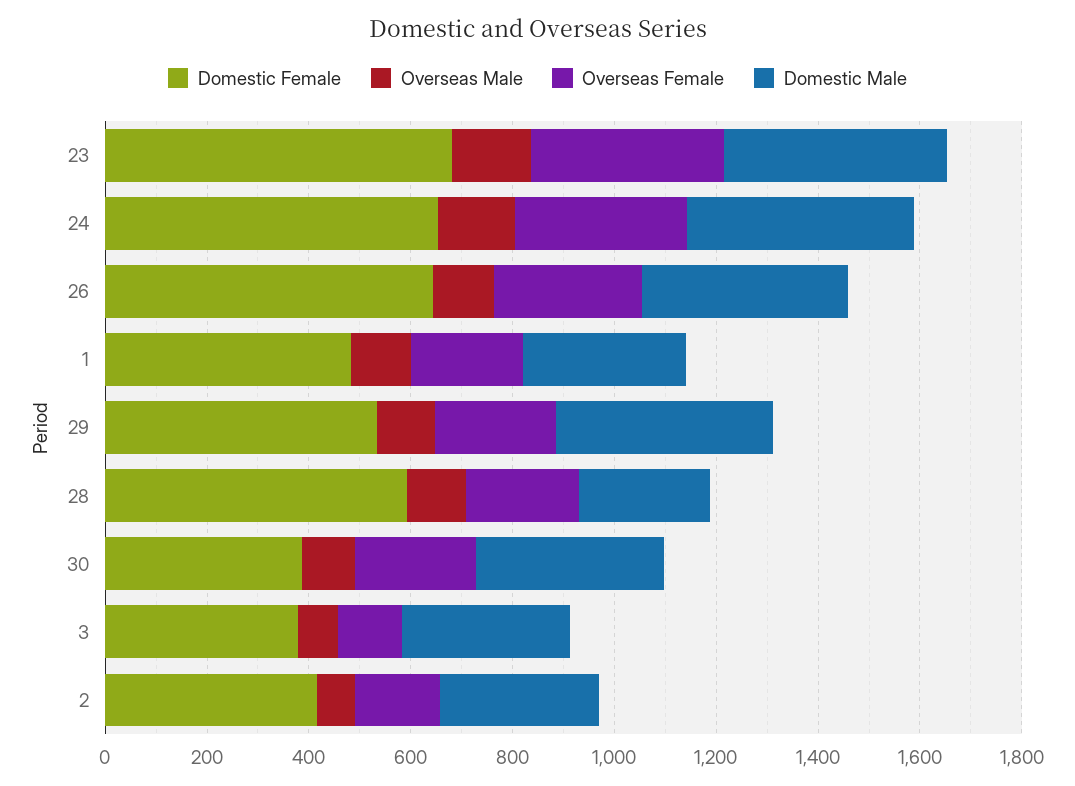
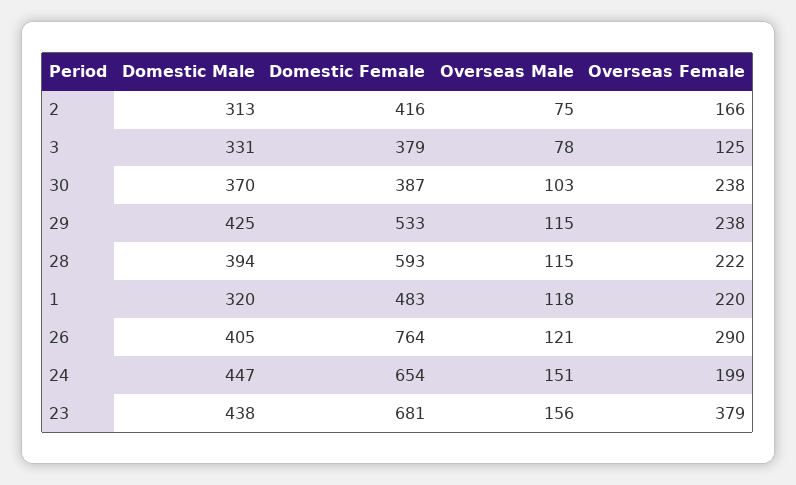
Overseas Female, 24: 350 -> 199
Domestic Female, 26: 650 -> 764
Domestic Male, 28: 250 -> 394

